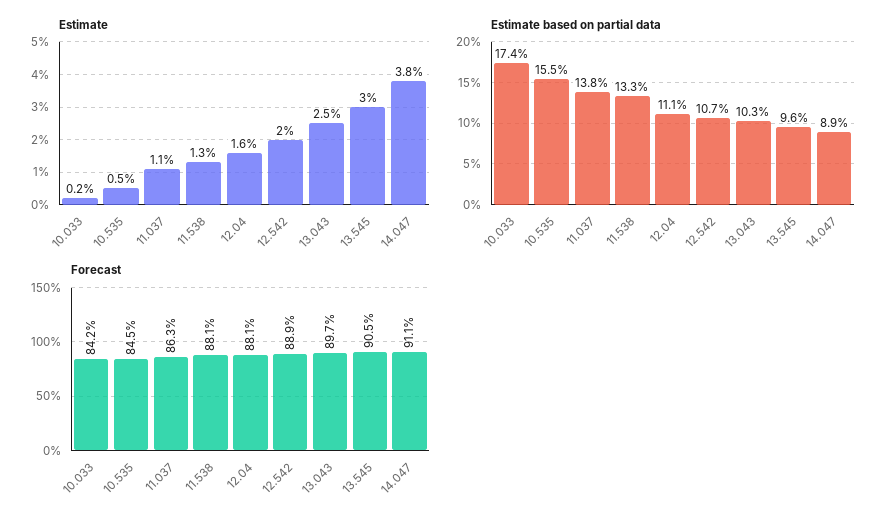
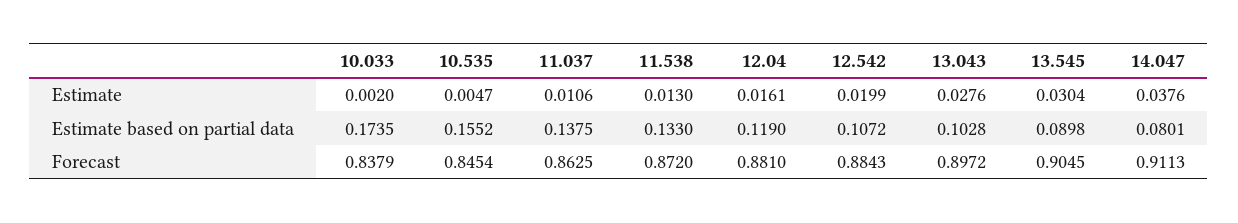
Estimate, 13.043: 0.025 -> 0.0276
Estimate based on partial data, 12.04: 0.111 -> 0.119
Estimate based on partial data, 13.545: 0.096 -> 0.0898
Estimate based on partial data, 14.047: 0.089 -> 0.0801
Forecast, 10.033: 0.842 -> 0.8379
Forecast, 11.538: 0.881 -> 0.872
Forecast, 12.542: 0.889 -> 0.8843

